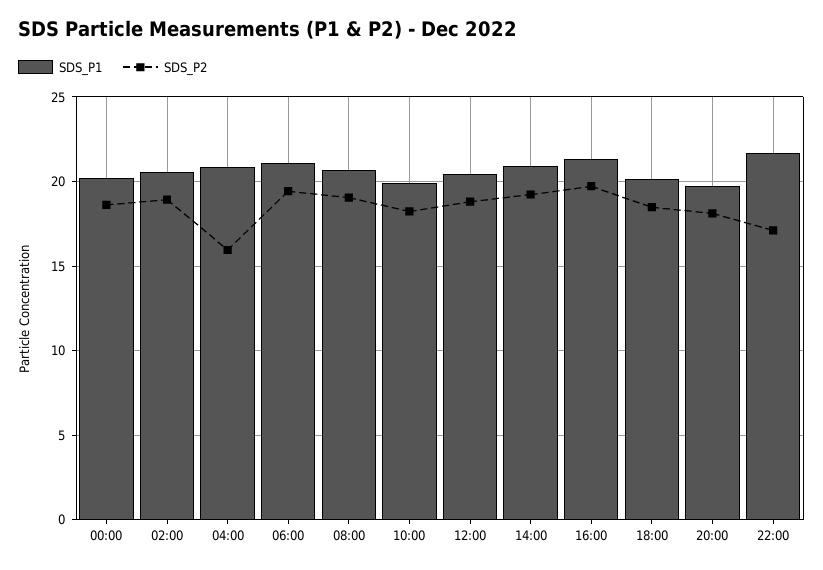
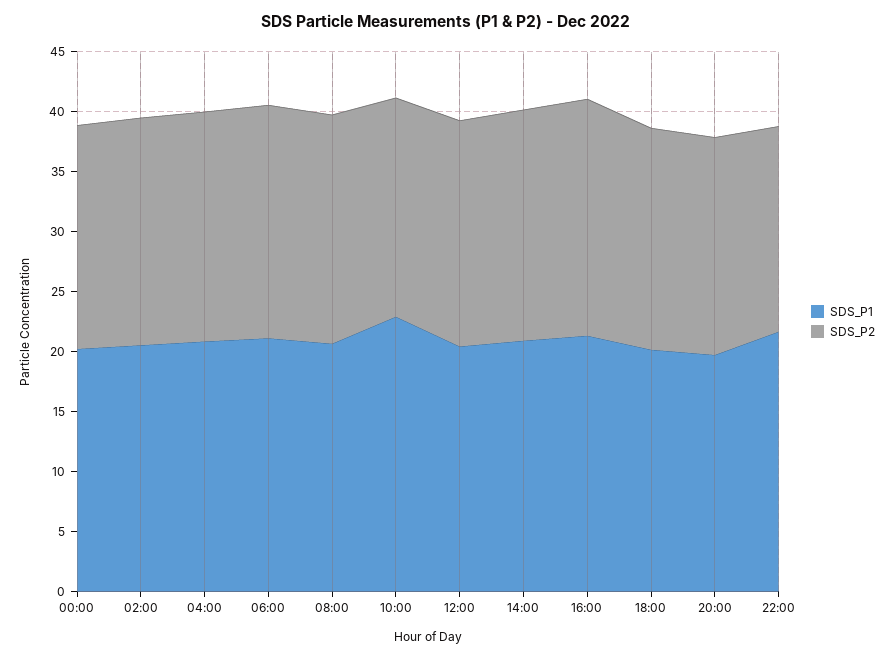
SDS_P2, 04:00: 16 -> 19
SDS_P1, 10:00: 20 -> 23

